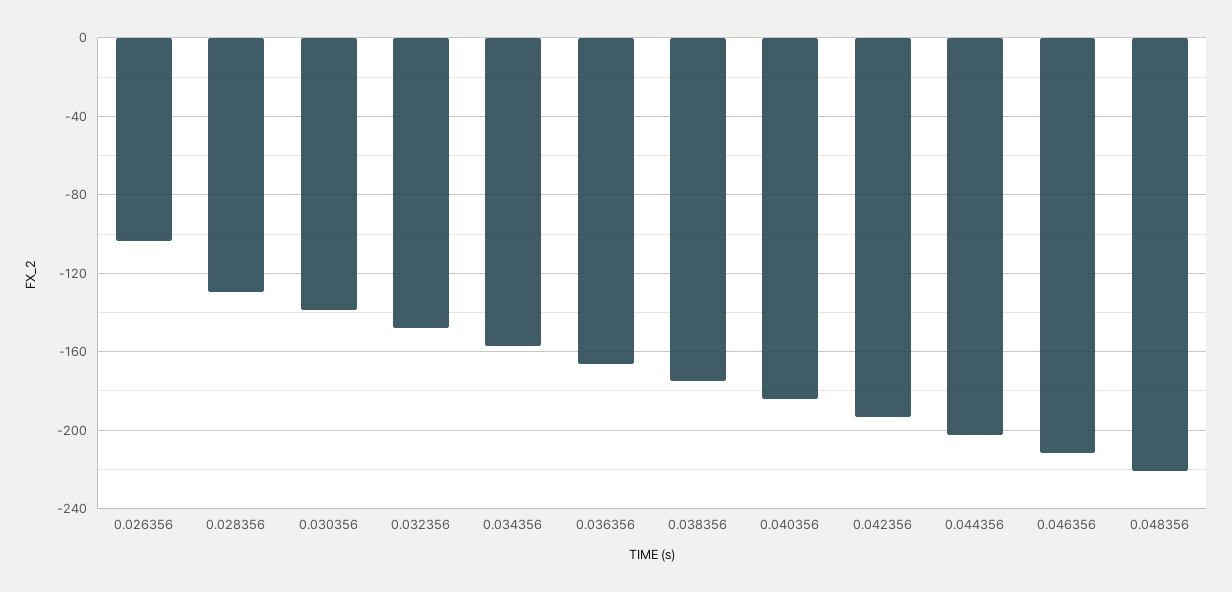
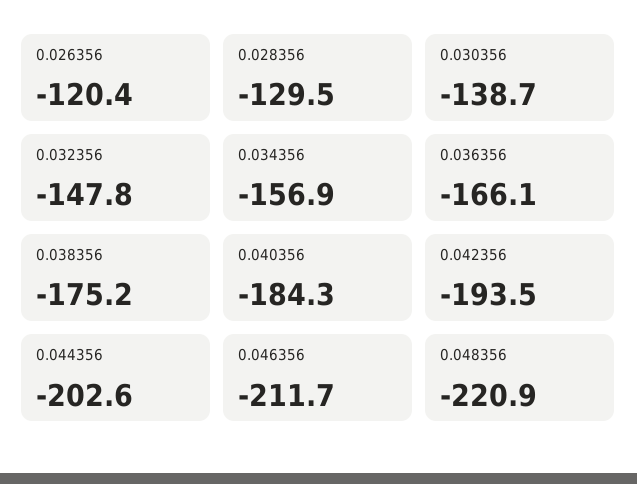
0.026356: -105 -> -120.4

